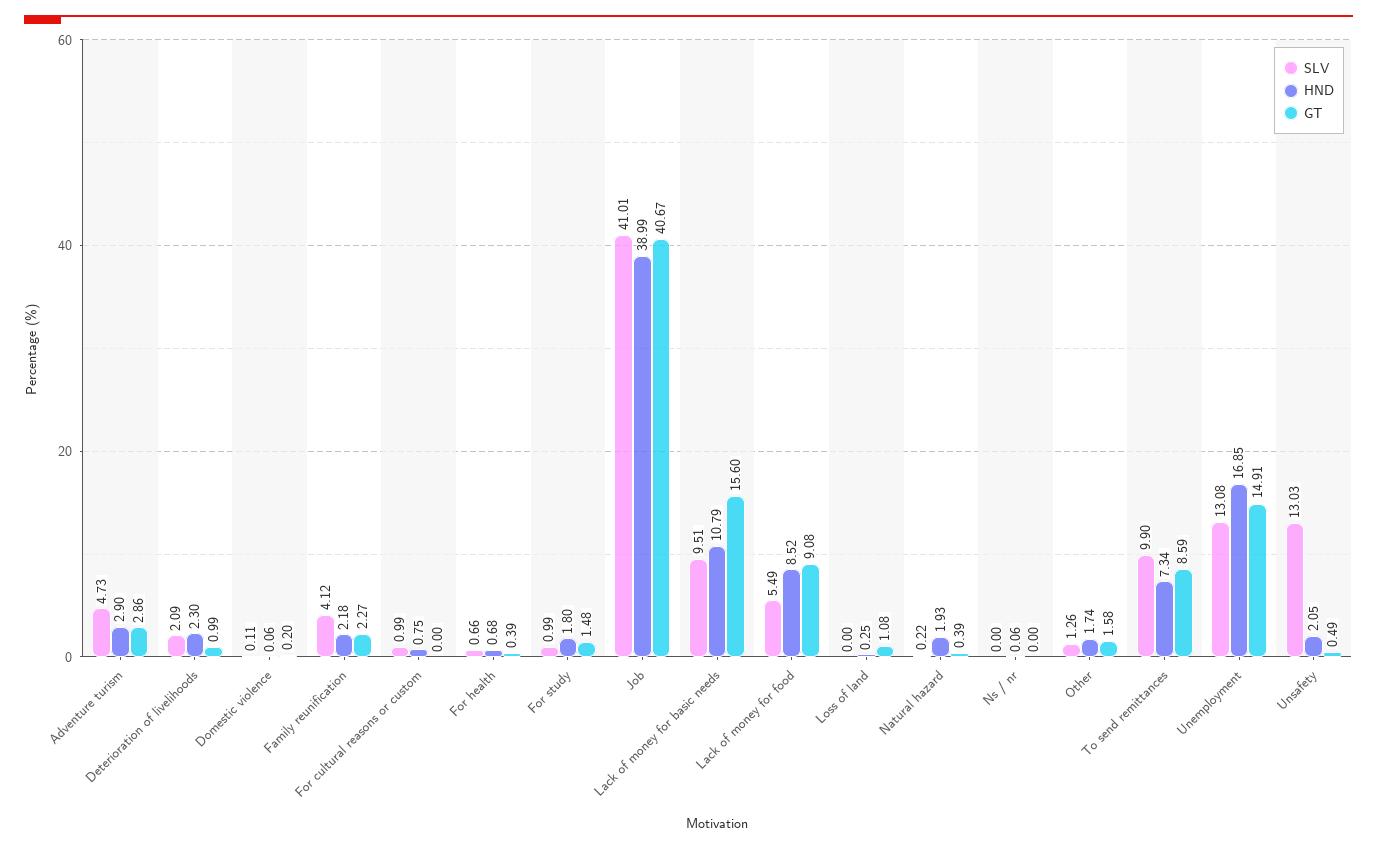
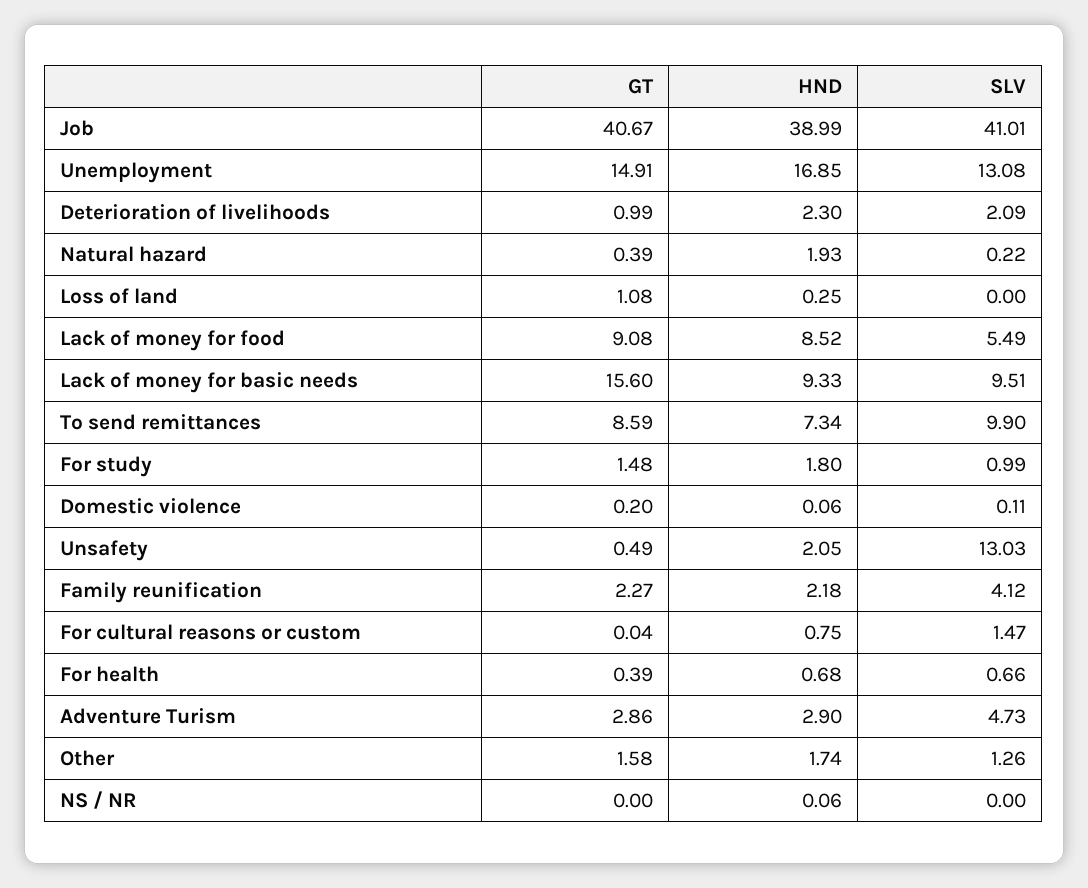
SLV, For cultural reasons or custom: 0.99 -> 1.47
GT, For cultural reasons or custom: 0 -> 0.04
HND, Lack of money for basic needs: 10.79 -> 9.33

